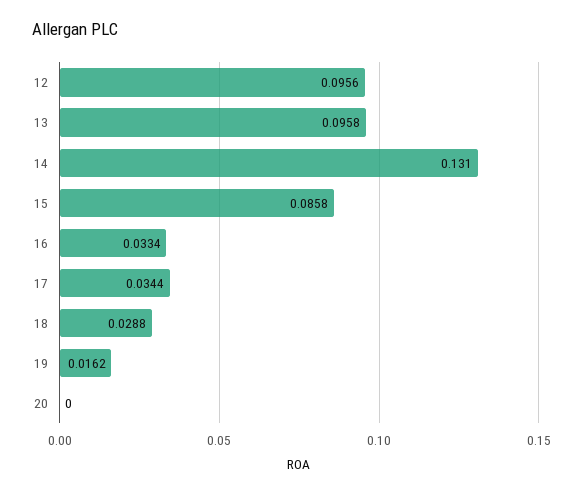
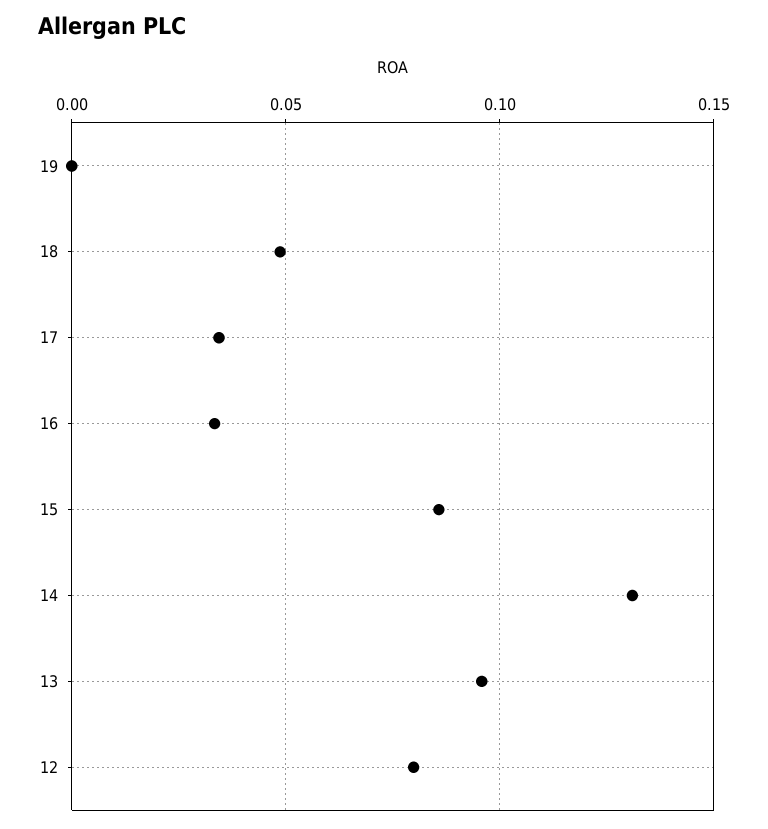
12: 0.0956 -> 0.08
18: 0.0288 -> 0.05
19: 0.0162 -> 0
20: 0 -> none

